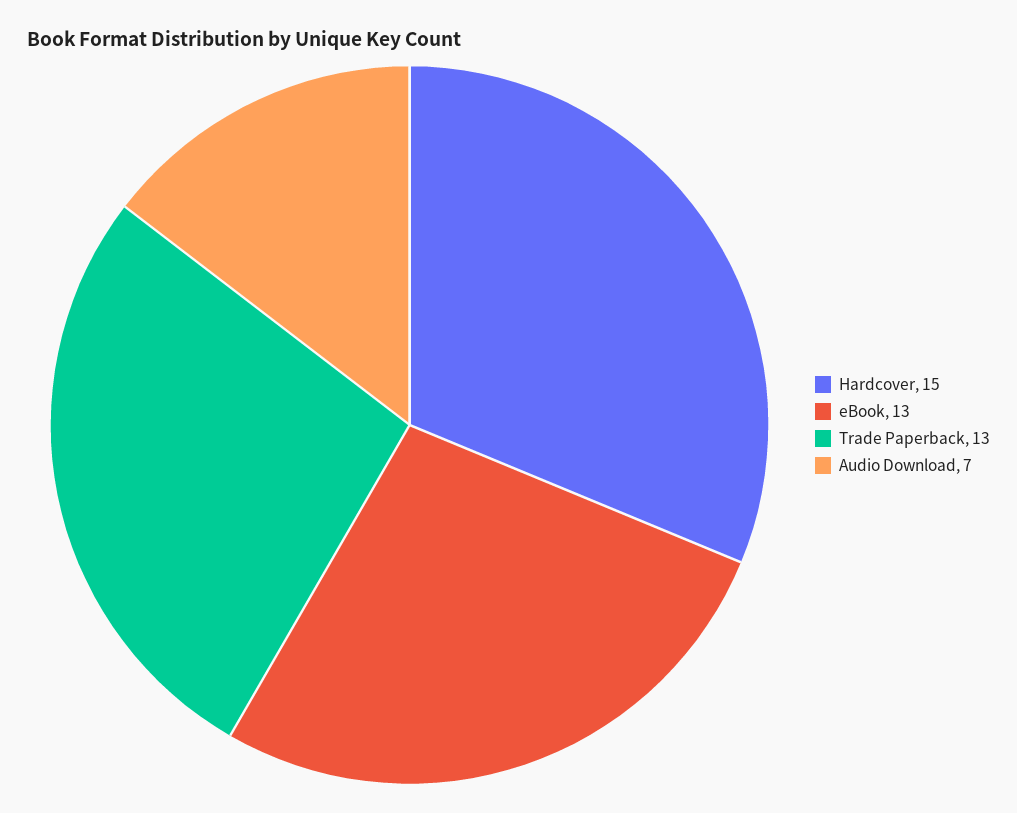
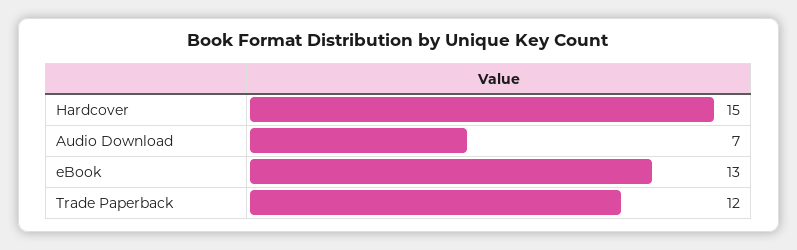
Trade Paperback: 13 -> 12

